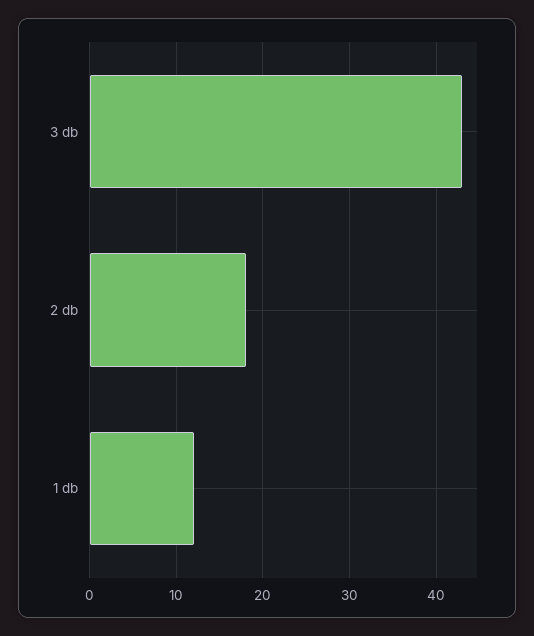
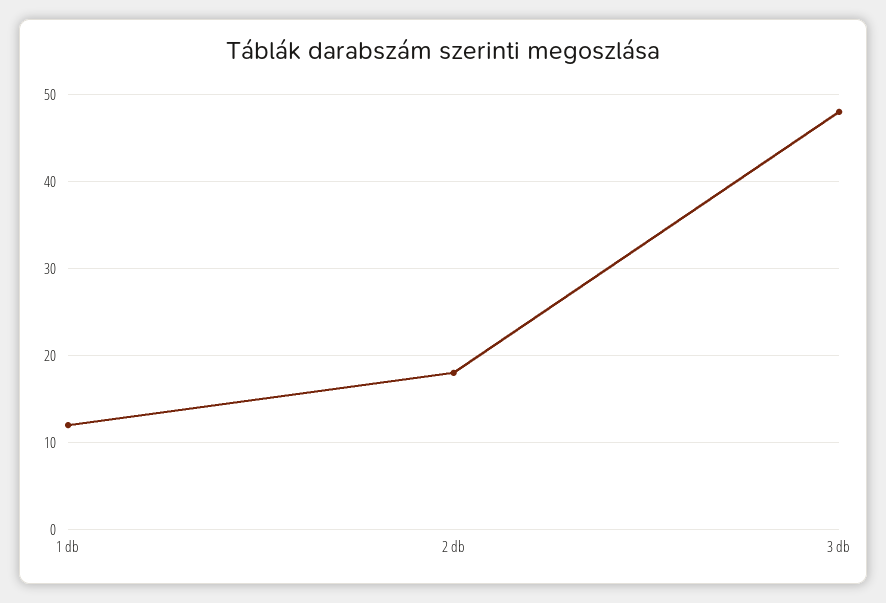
3 db: 43 -> 48

